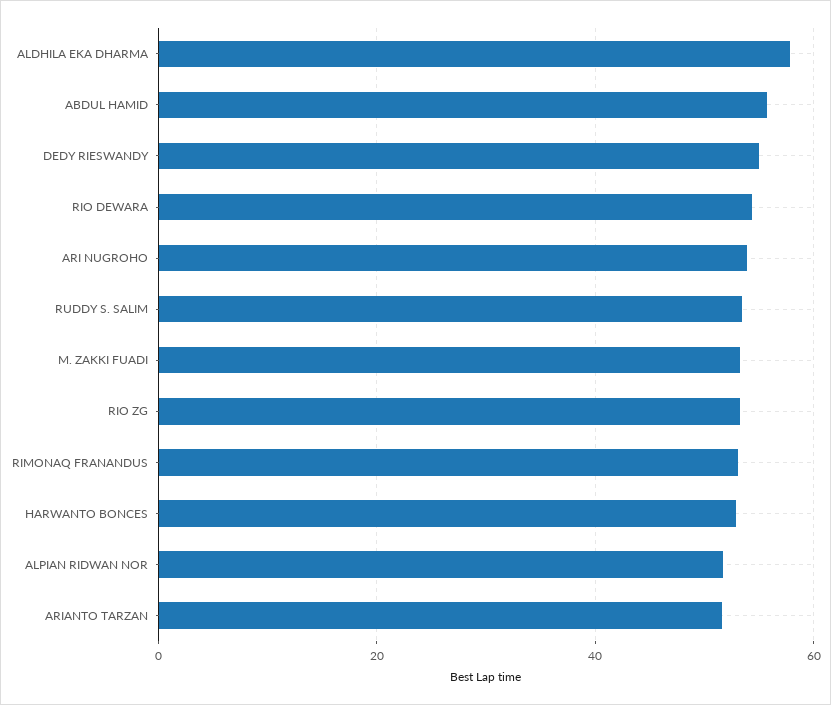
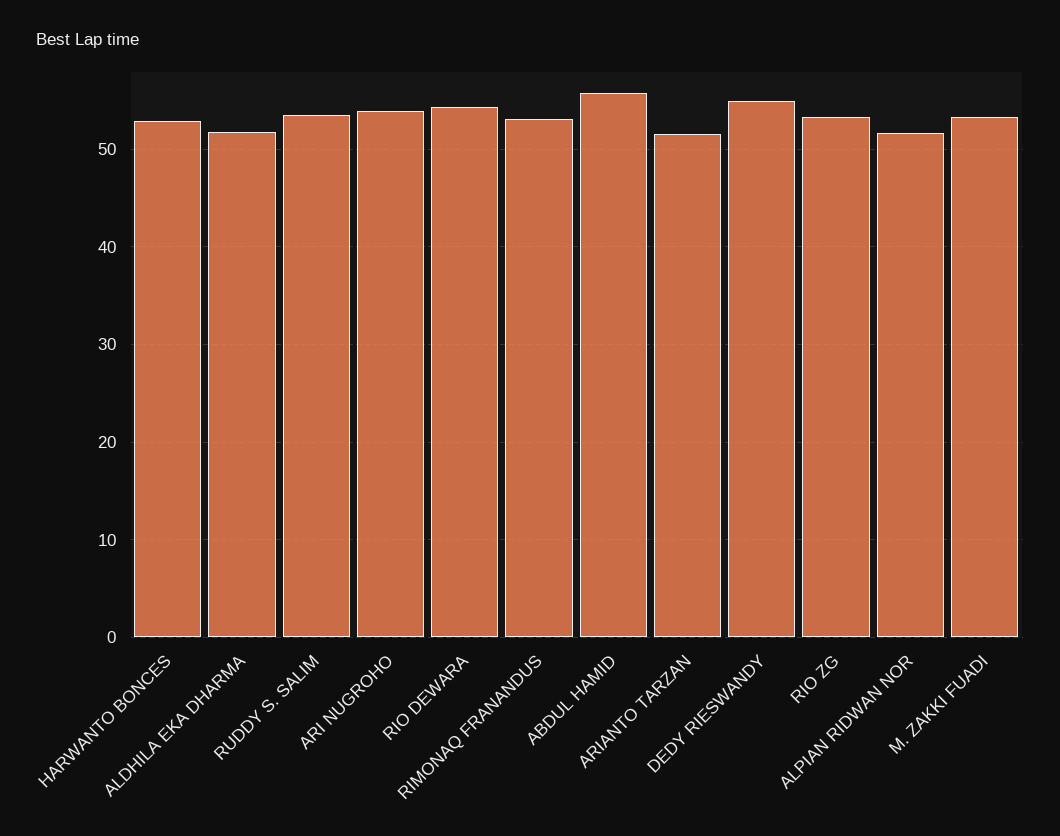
ALDHILA EKA DHARMA: 58 -> 52

